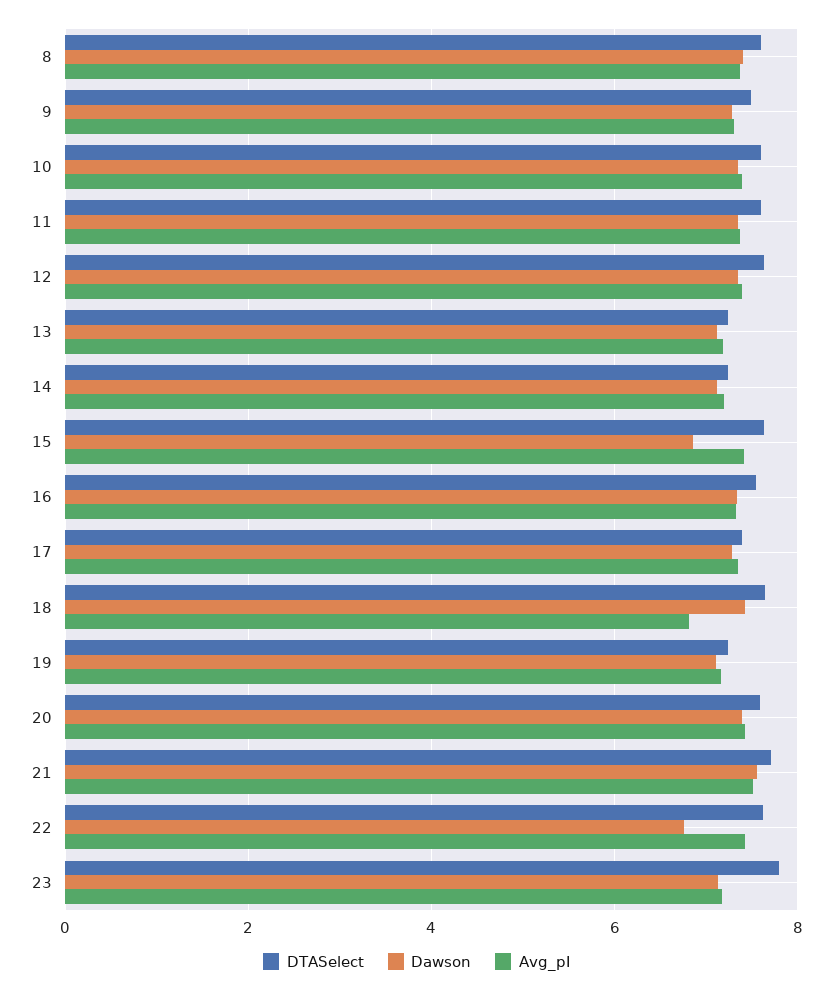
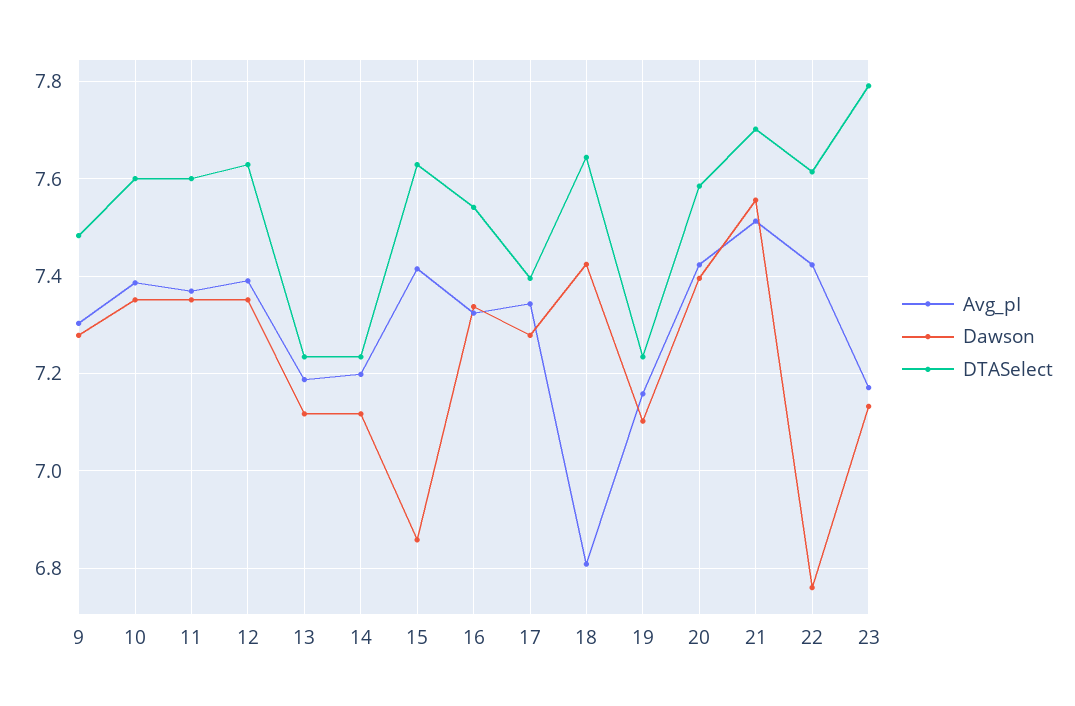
DTASelect, 8: 7.6 -> none
Dawson, 8: 7.4 -> none
Avg_pI, 8: 7.4 -> none

